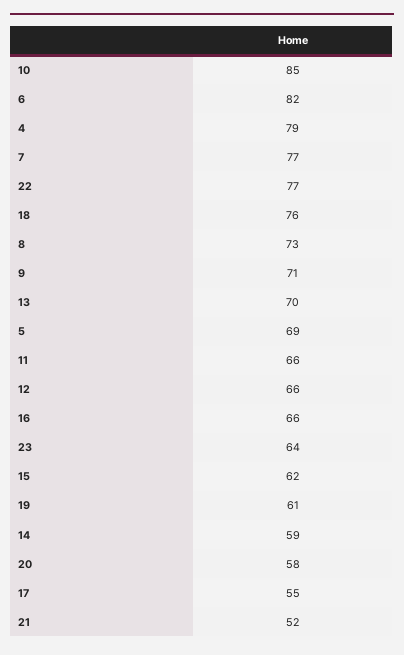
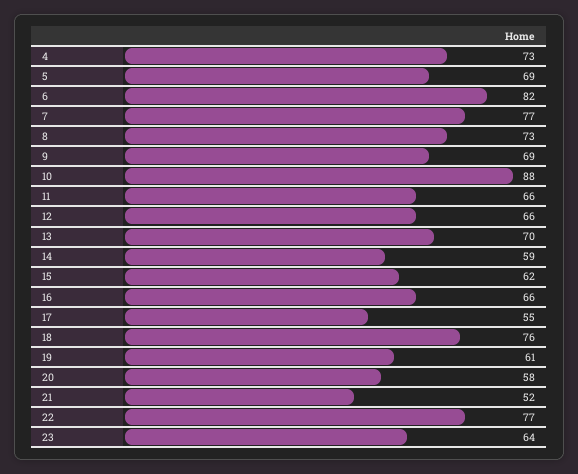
10: 85 -> 88
4: 79 -> 73
9: 71 -> 69

